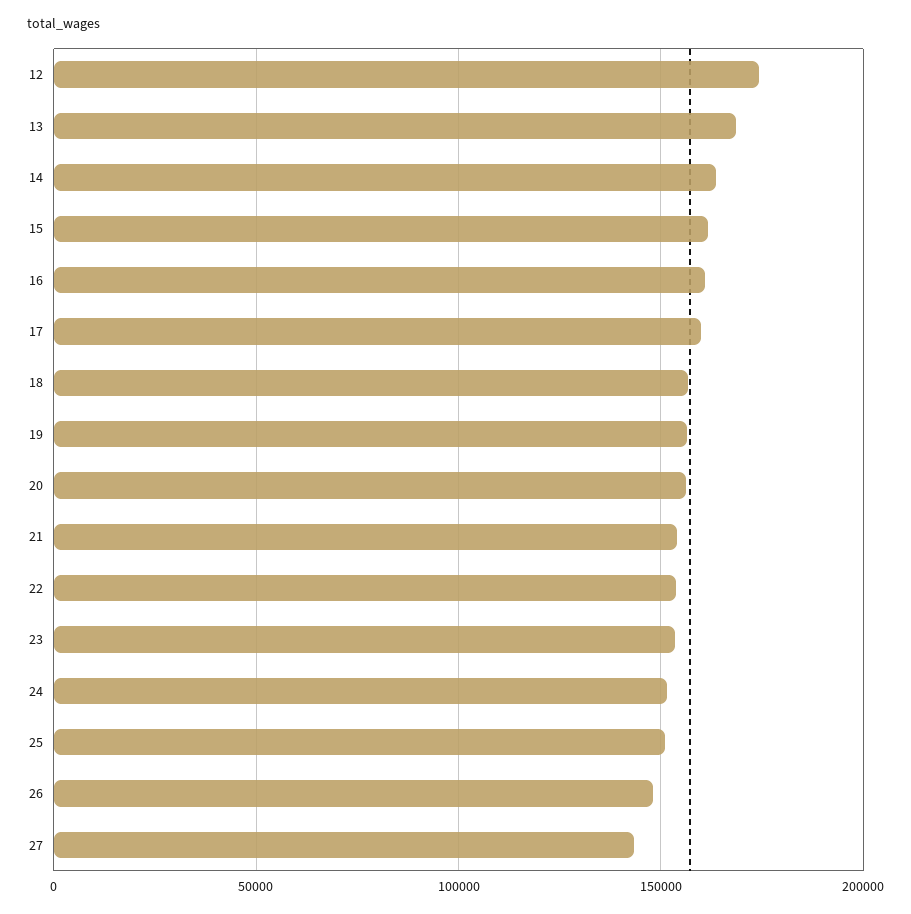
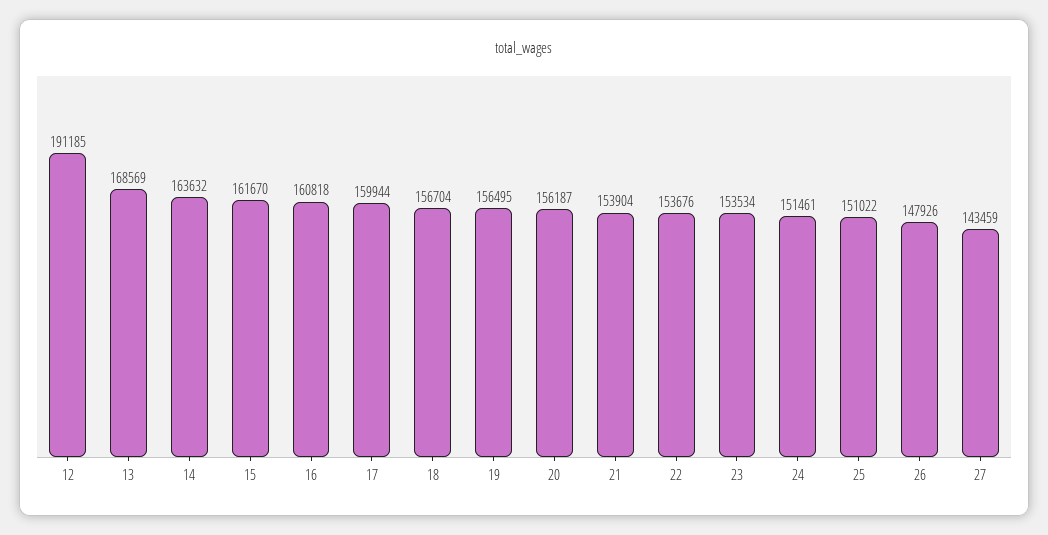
12: 175000 -> 191185

